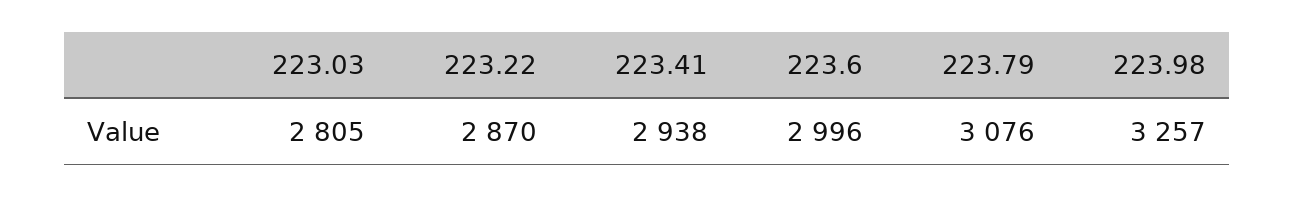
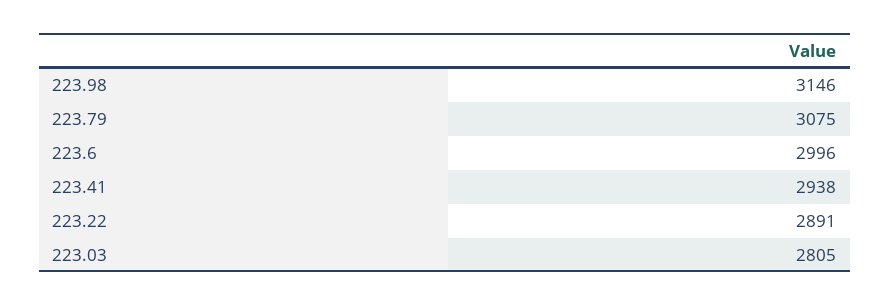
223.22: 2870 -> 2891
223.79: 3076 -> 3075
223.98: 3257 -> 3146

